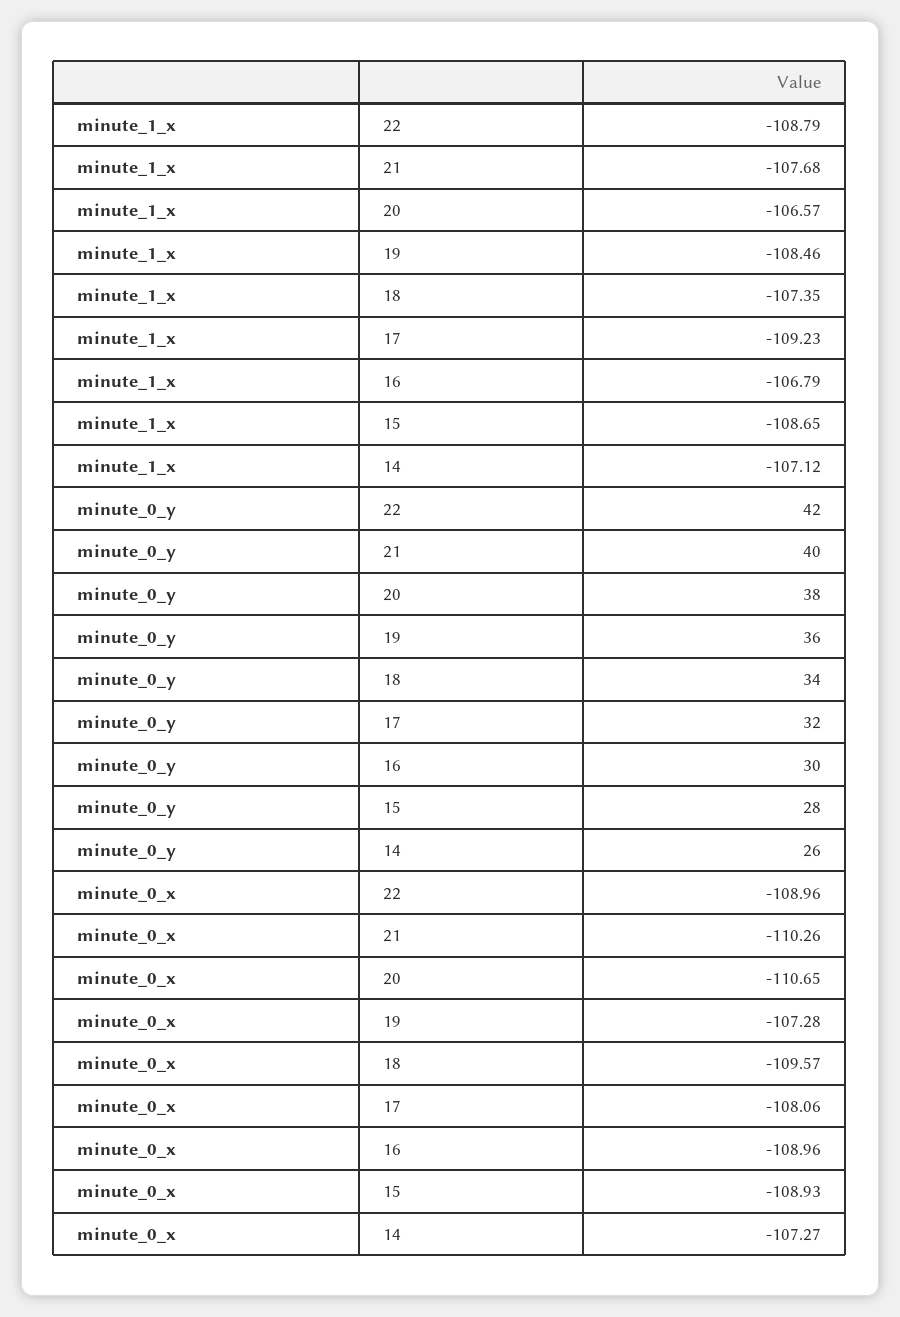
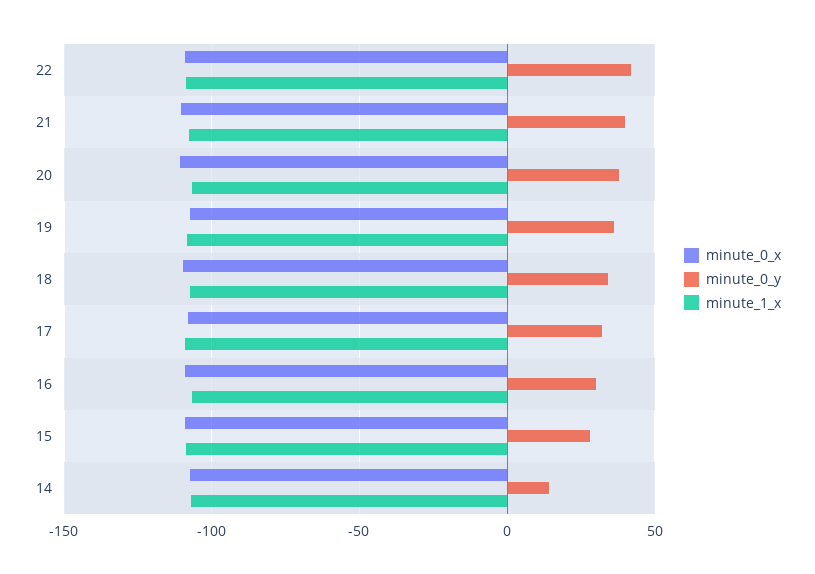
minute_0_y, 14: 26 -> 15

